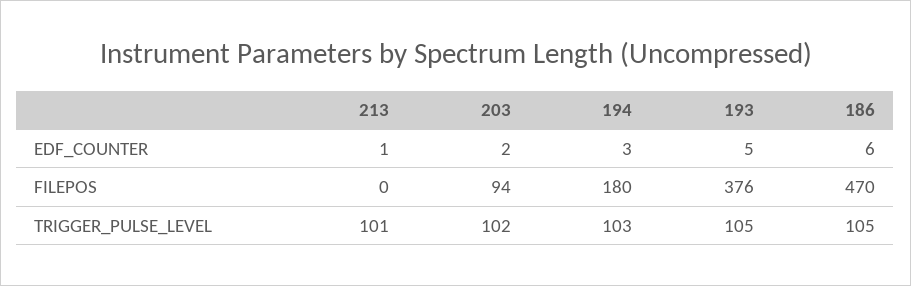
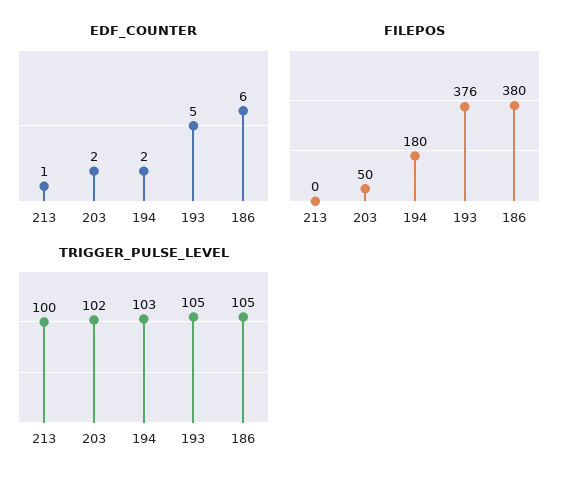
EDF_COUNTER, 194: 3 -> 2
FILEPOS, 203: 94 -> 50
FILEPOS, 186: 470 -> 380
TRIGGER_PULSE_LEVEL, 213: 101 -> 100

